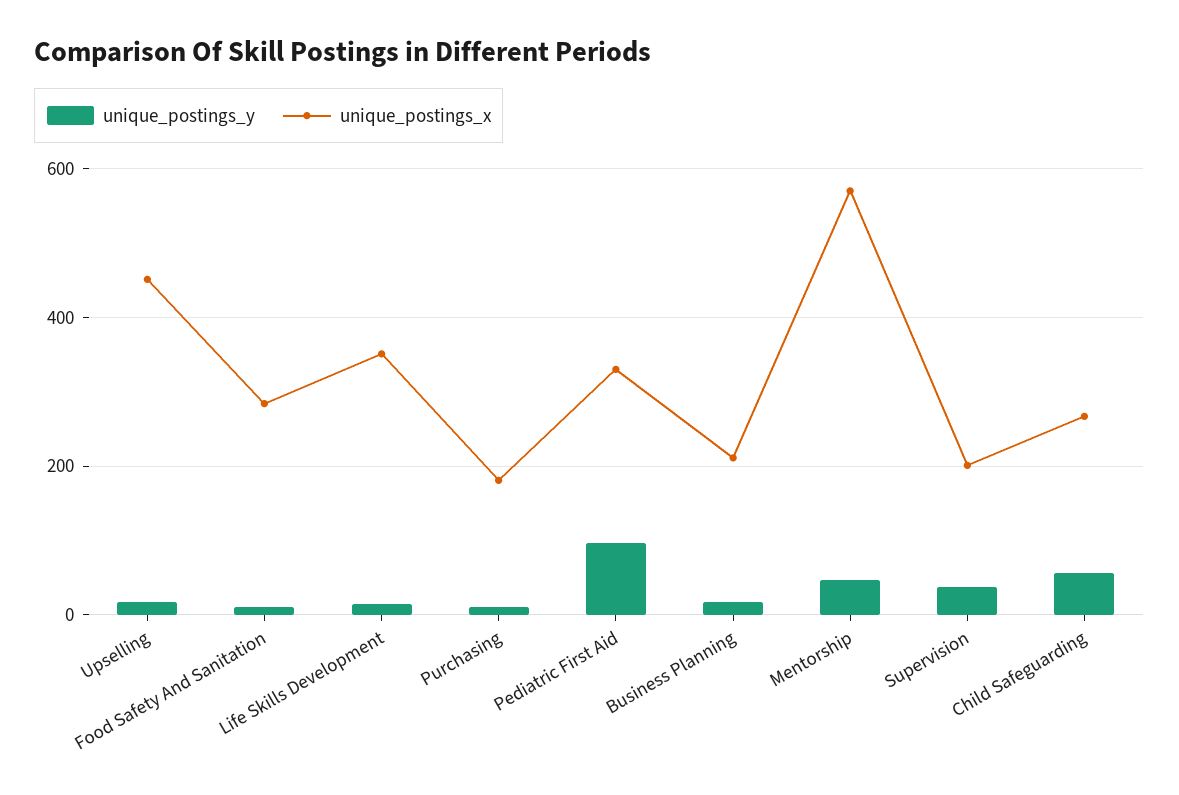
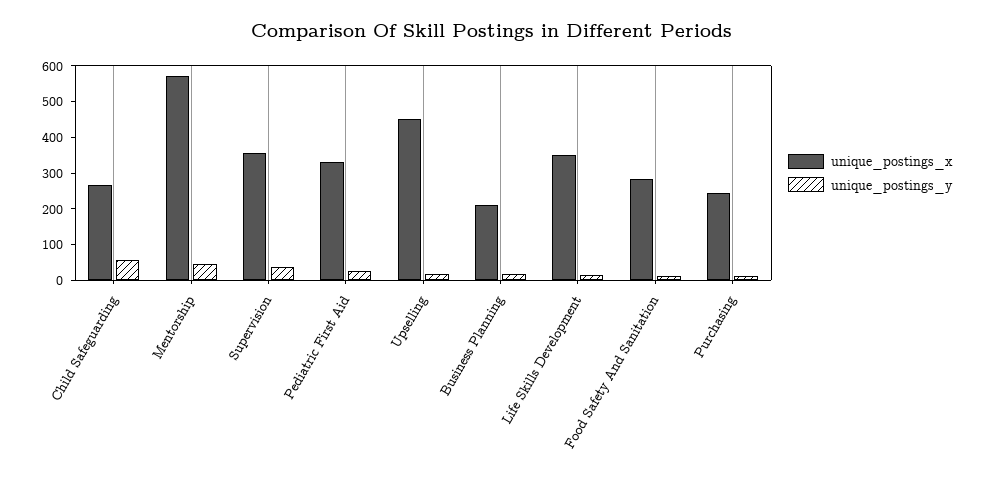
unique_postings_x, Purchasing: 180 -> 250
unique_postings_y, Pediatric First Aid: 100 -> 25
unique_postings_x, Supervision: 200 -> 350

